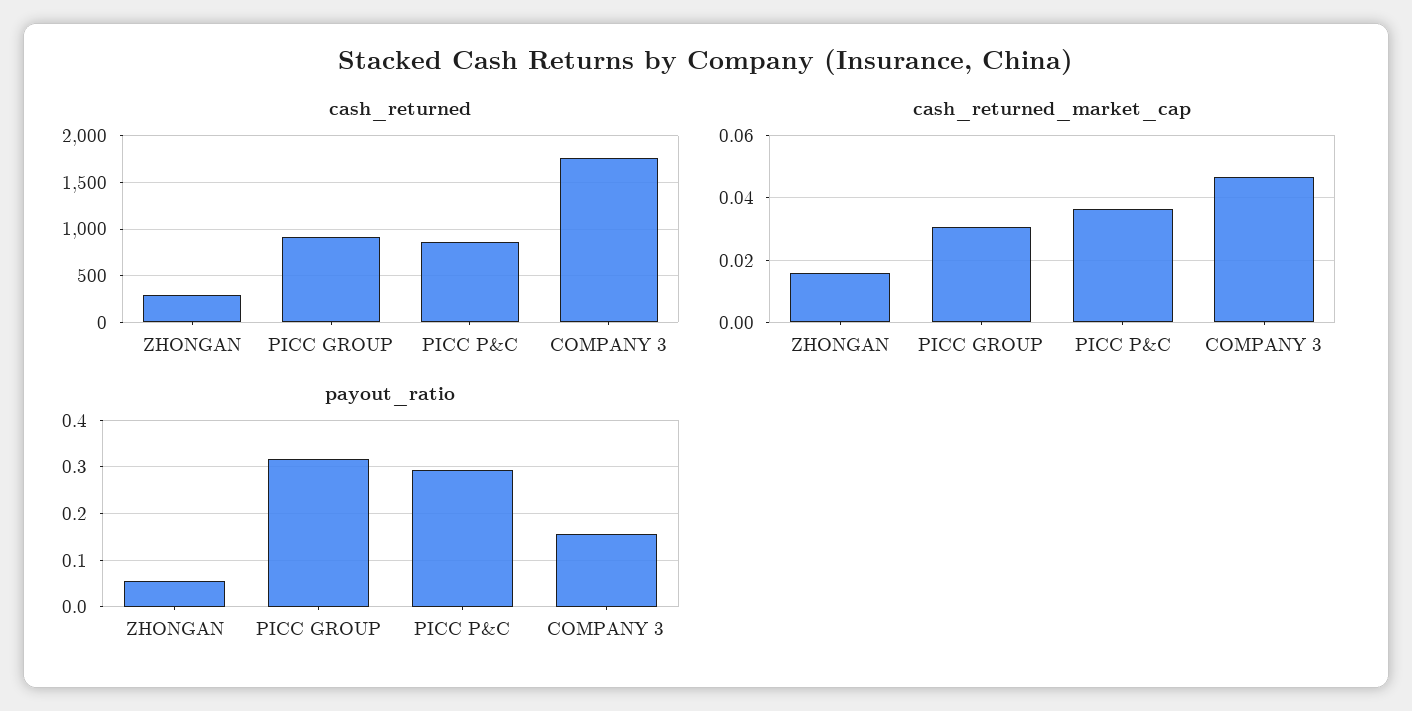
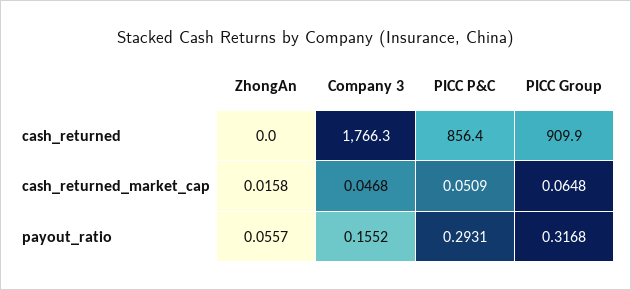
cash_returned, ZHONGAN: 300 -> 0
cash_returned_market_cap, PICC GROUP: 0.03 -> 0.0648
cash_returned_market_cap, PICC P&C: 0.036 -> 0.0509

